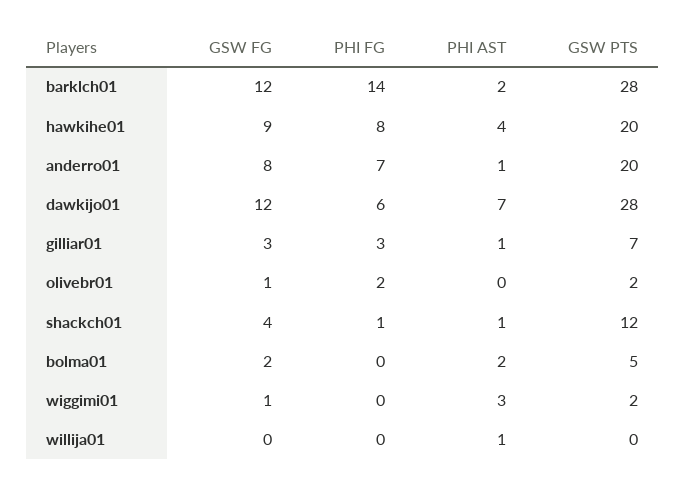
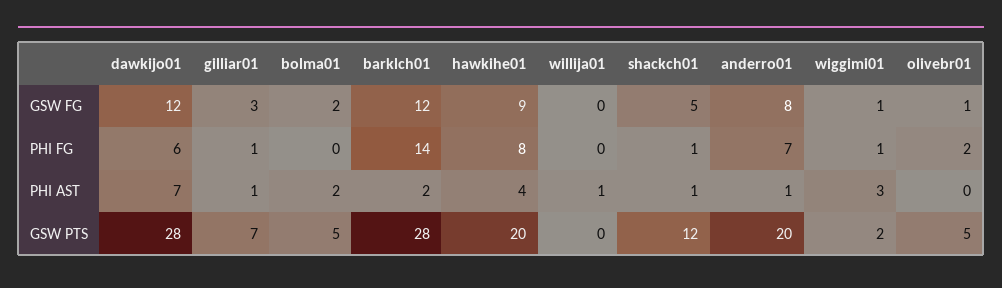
PHI FG, gilliar01: 3 -> 1
GSW PTS, olivebr01: 2 -> 5
GSW FG, shackch01: 4 -> 5
PHI FG, wiggimi01: 0 -> 1

